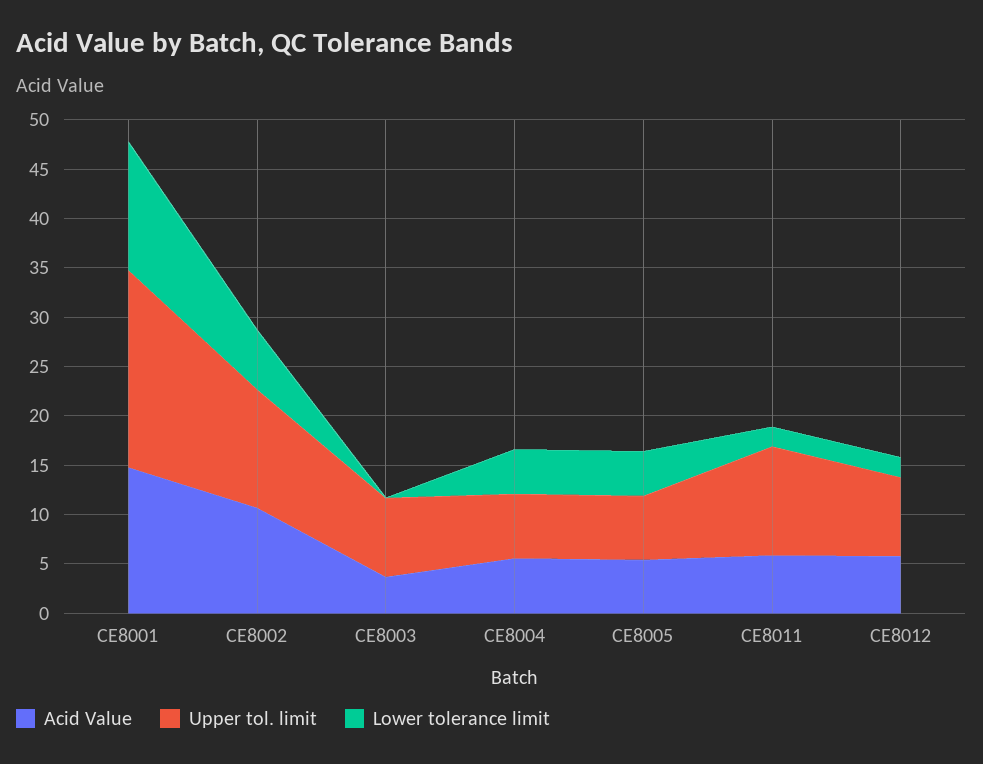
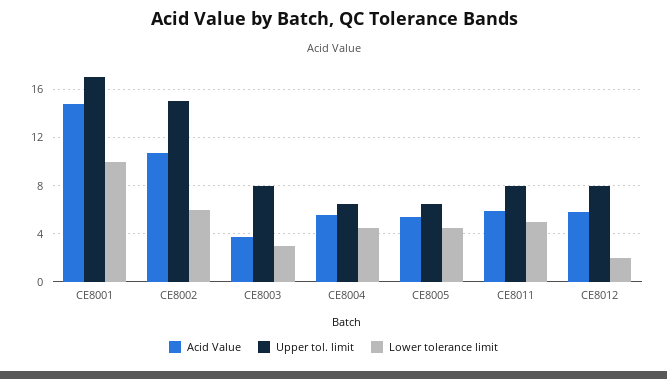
Upper tol. limit, CE8001: 20 -> 17
Lower tolerance limit, CE8001: 13 -> 10
Upper tol. limit, CE8002: 12 -> 15
Lower tolerance limit, CE8003: 0 -> 3
Upper tol. limit, CE8011: 11 -> 8
Lower tolerance limit, CE8011: 2 -> 5

